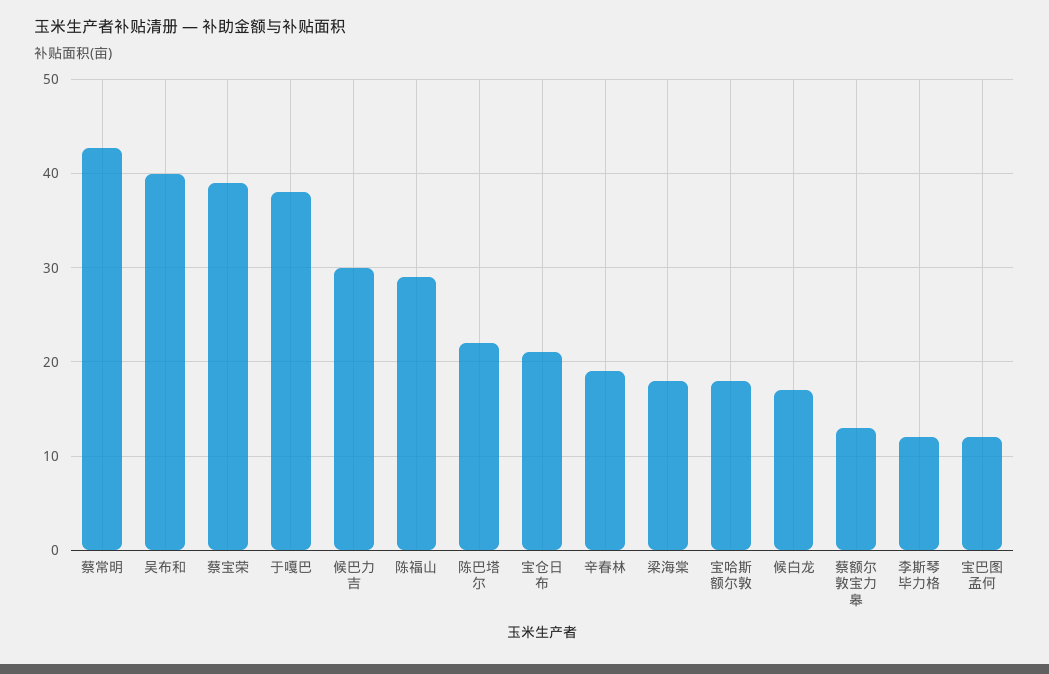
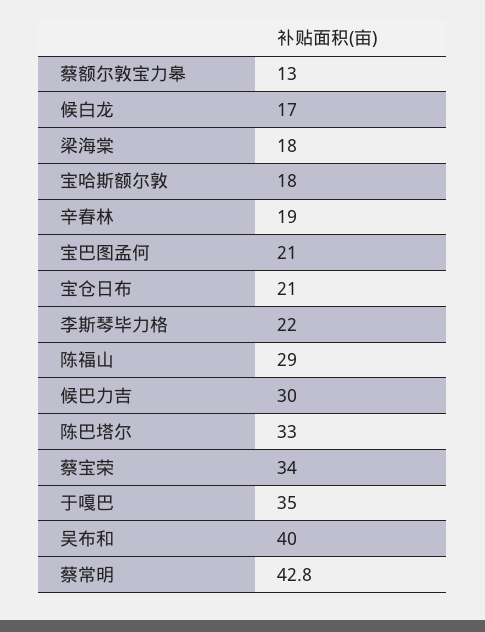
蔡宝荣: 39 -> 34
于嘎巴: 38 -> 35
陈巴塔尔: 22 -> 33
李斯琴毕力格: 12 -> 22
宝巴图孟何: 12 -> 21

